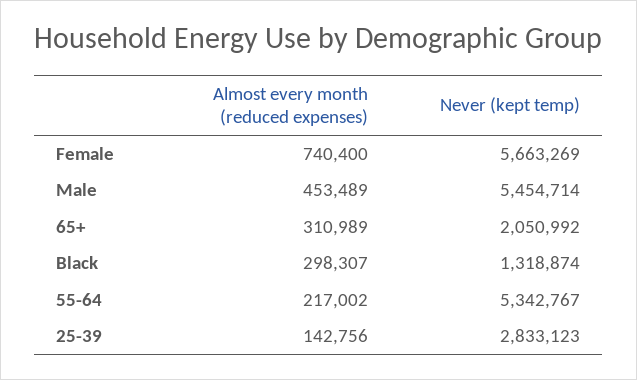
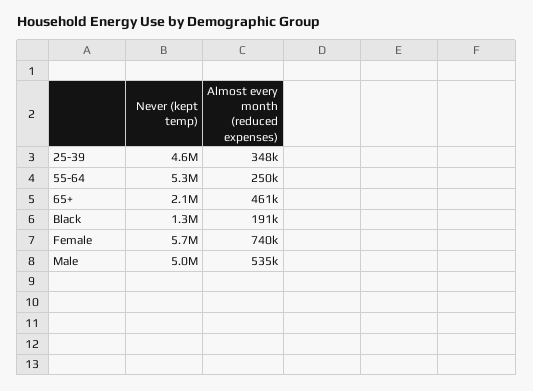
Almost every month (reduced expenses), Male: 453489 -> 535000
Never (kept temp), Male: 5454714 -> 5000000
Almost every month (reduced expenses), 65+: 310989 -> 461000
Almost every month (reduced expenses), Black: 298307 -> 191000
Almost every month (reduced expenses), 55-64: 217002 -> 250000
Almost every month (reduced expenses), 25-39: 142756 -> 348000
Never (kept temp), 25-39: 2833123 -> 4600000

